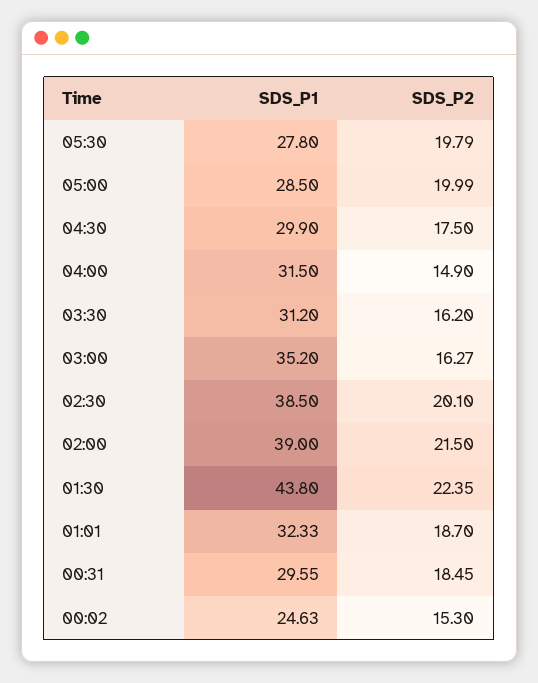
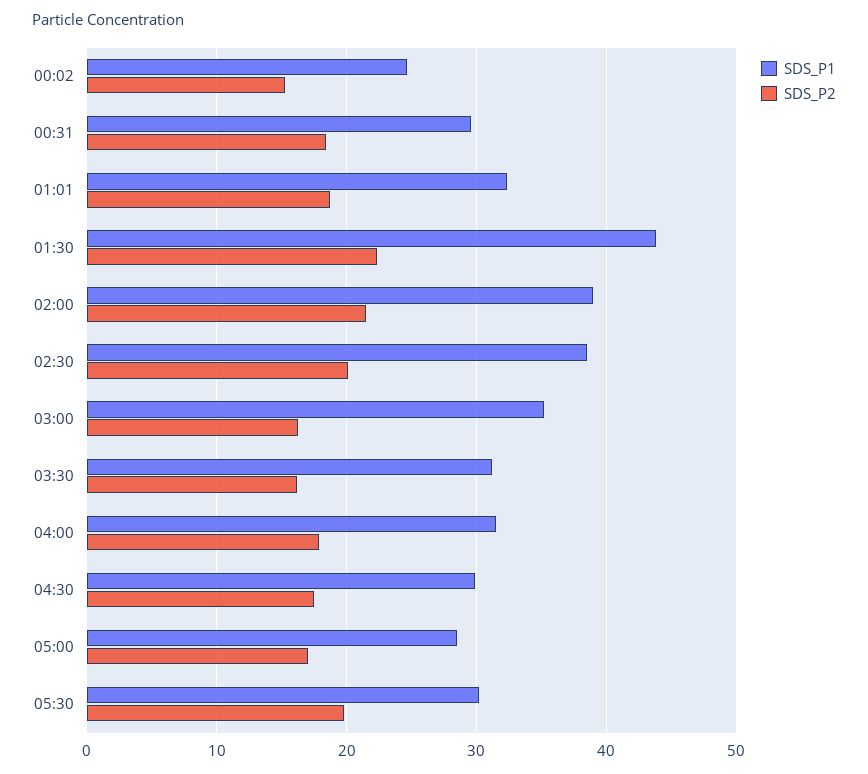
SDS_P1, 05:30: 27.8 -> 30
SDS_P2, 05:00: 19.99 -> 17
SDS_P2, 04:00: 14.9 -> 18

